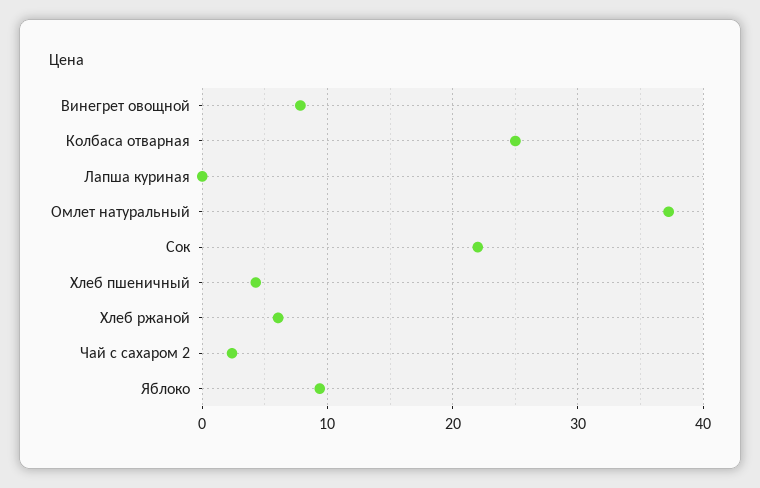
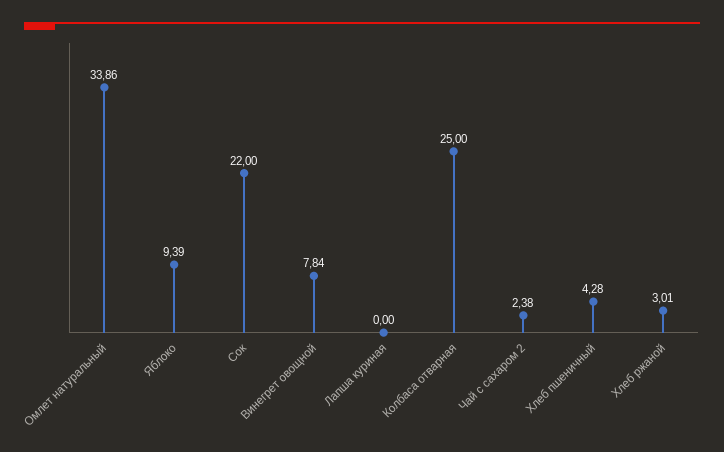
Омлет натуральный: 37 -> 33.86
Хлеб ржаной: 6 -> 3.01

